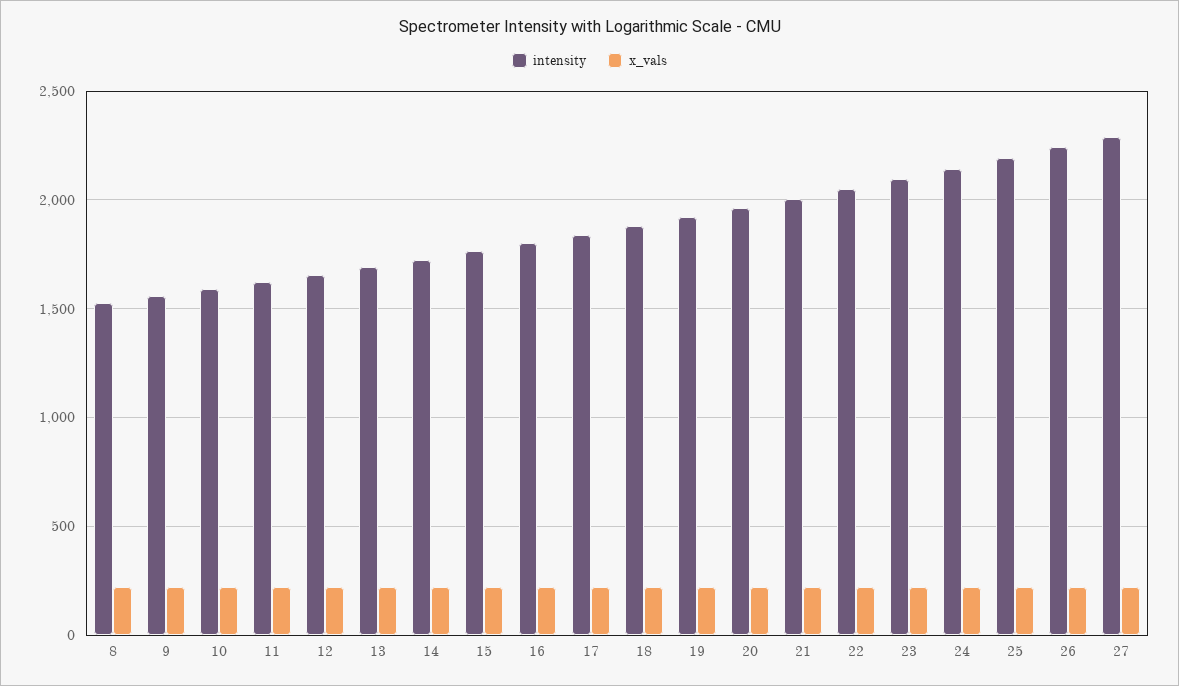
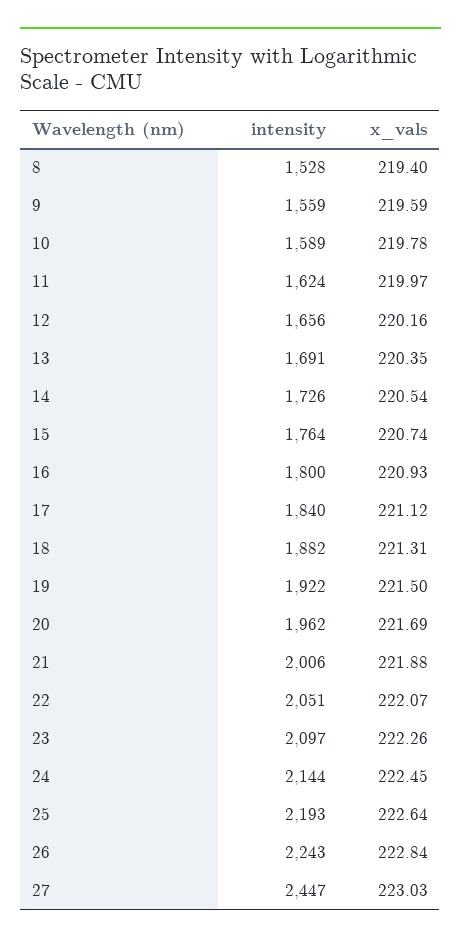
intensity, 27: 2300 -> 2447

